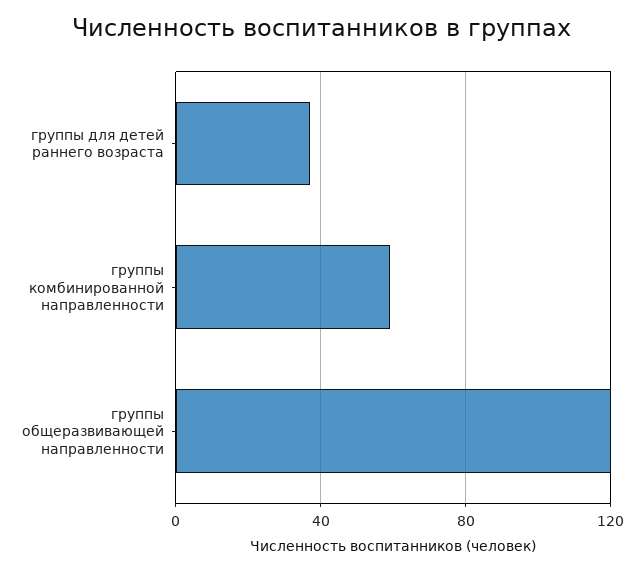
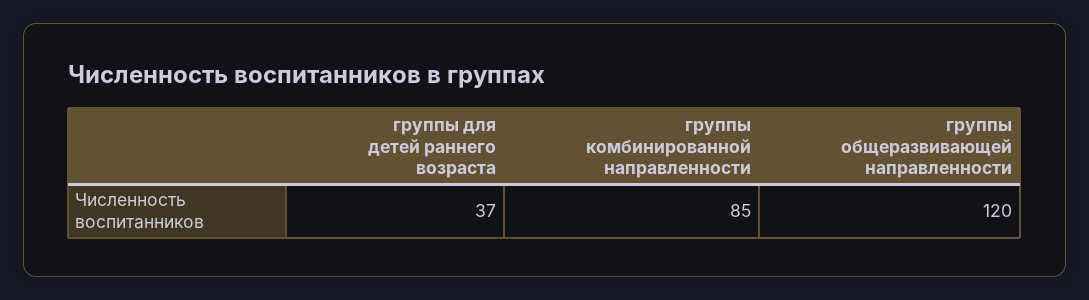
группы комбинированной направленности: 60 -> 85

